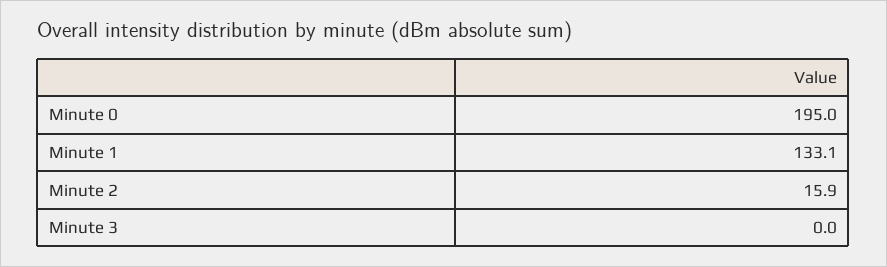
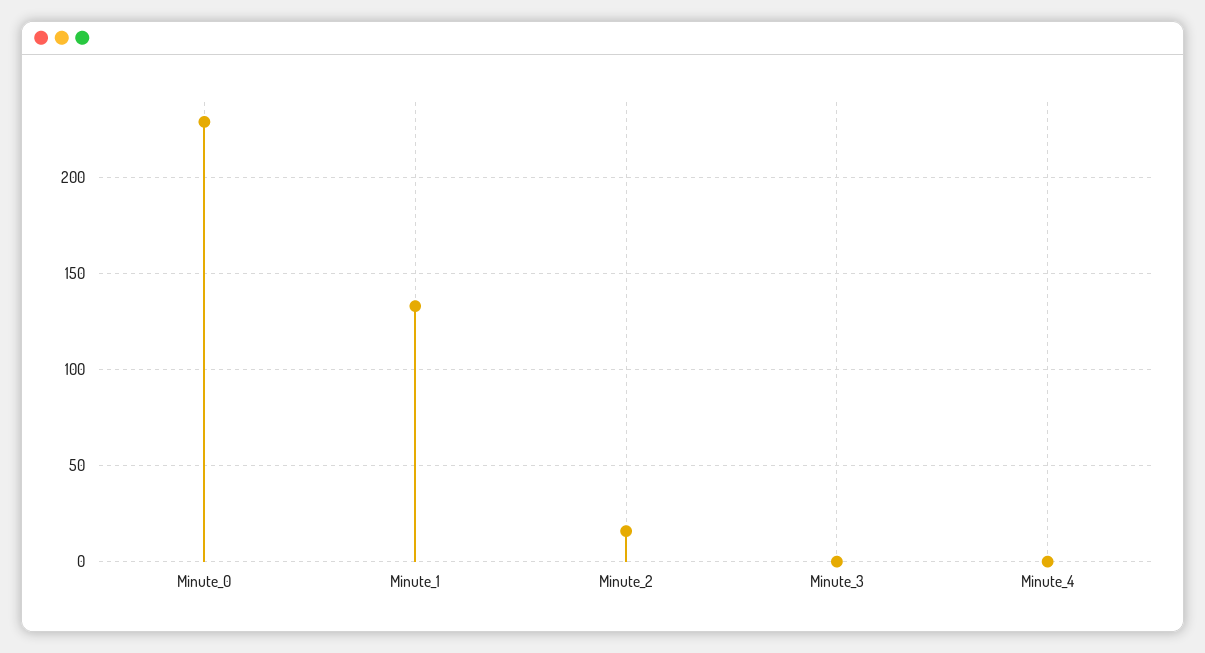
Minute 0: 195 -> 230
Minute_4: none -> 0

